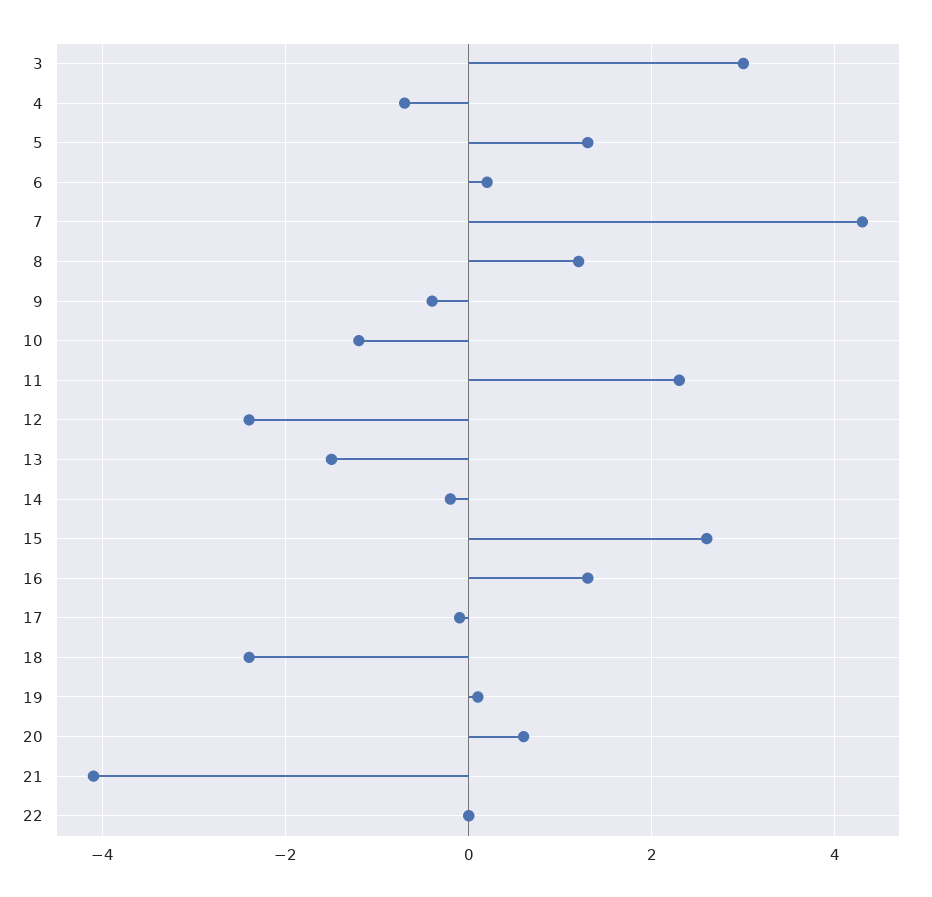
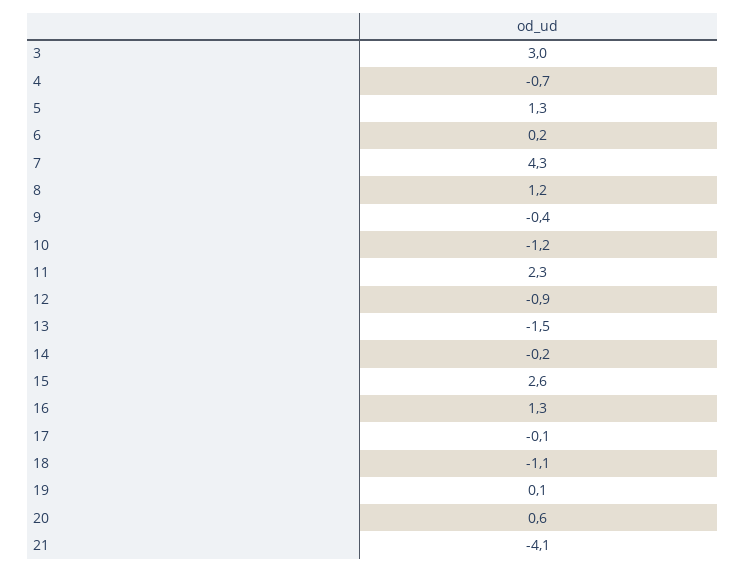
12: -2.5 -> -0.9
18: -2.5 -> -1.1
22: 0 -> none

